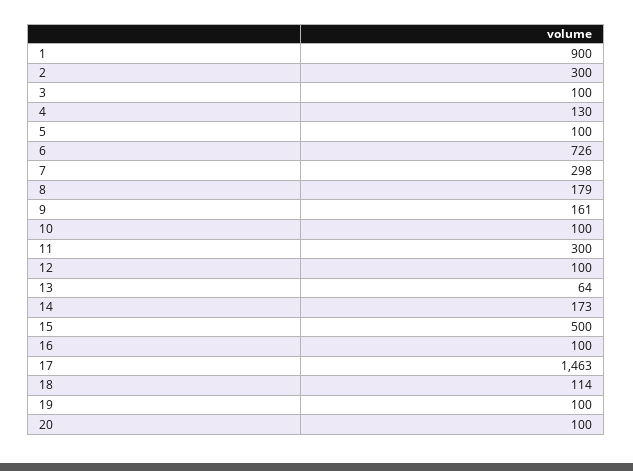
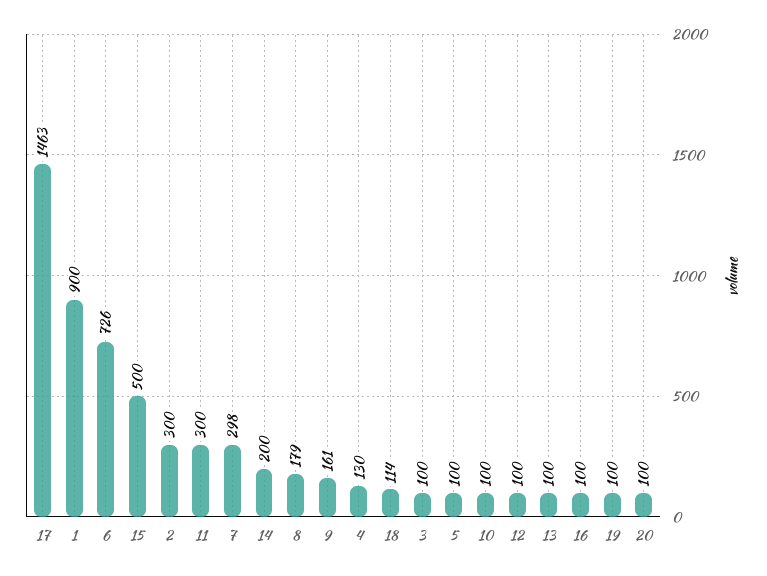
13: 64 -> 100
14: 173 -> 200

